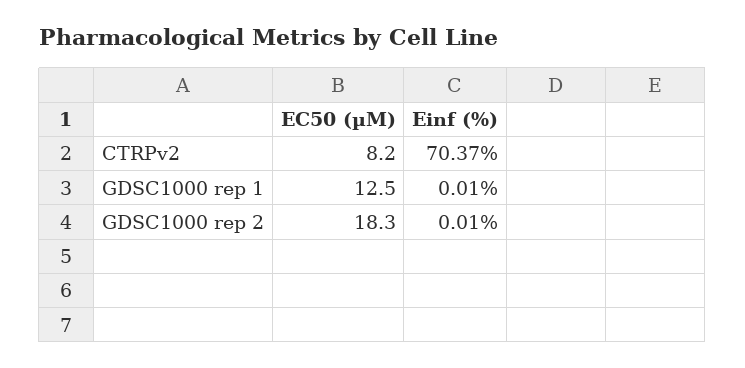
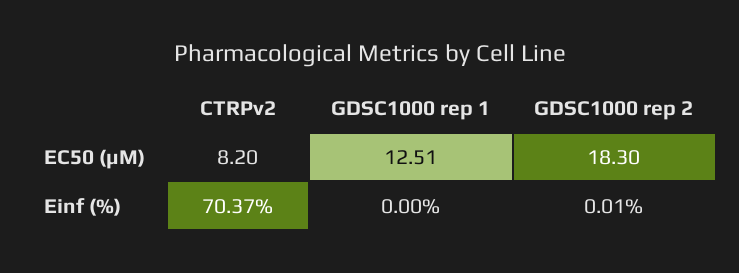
EC50 (µM), GDSC1000 rep 1: 12.5 -> 12.51
Einf (%), GDSC1000 rep 1: 0.01 -> 0

